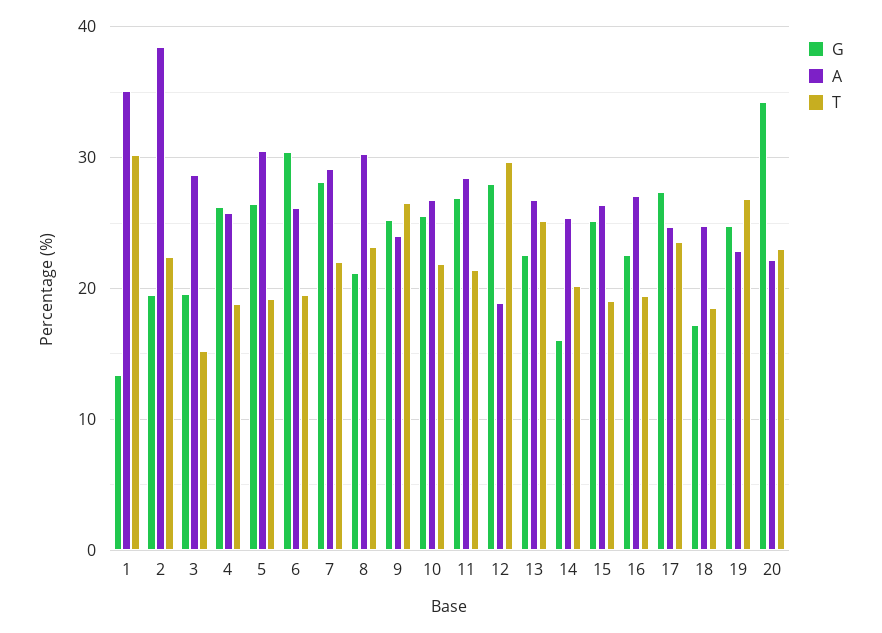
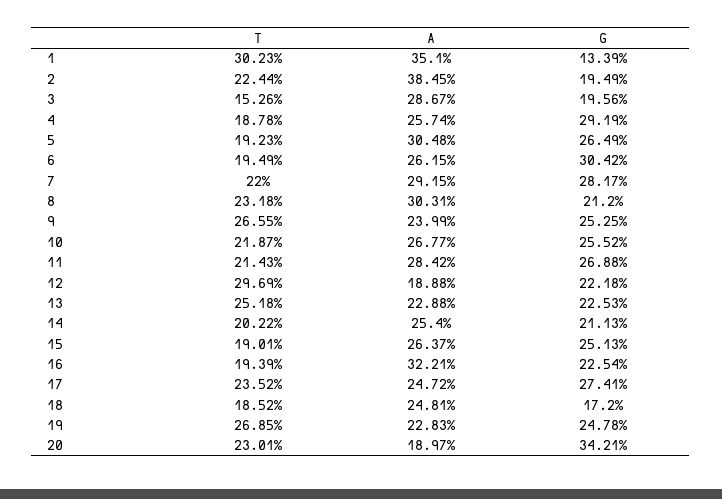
G, 4: 26 -> 29.19
G, 12: 28 -> 22.18
A, 13: 27 -> 22.88
G, 14: 16 -> 21.13
A, 16: 27 -> 32.21
A, 20: 22 -> 18.97

